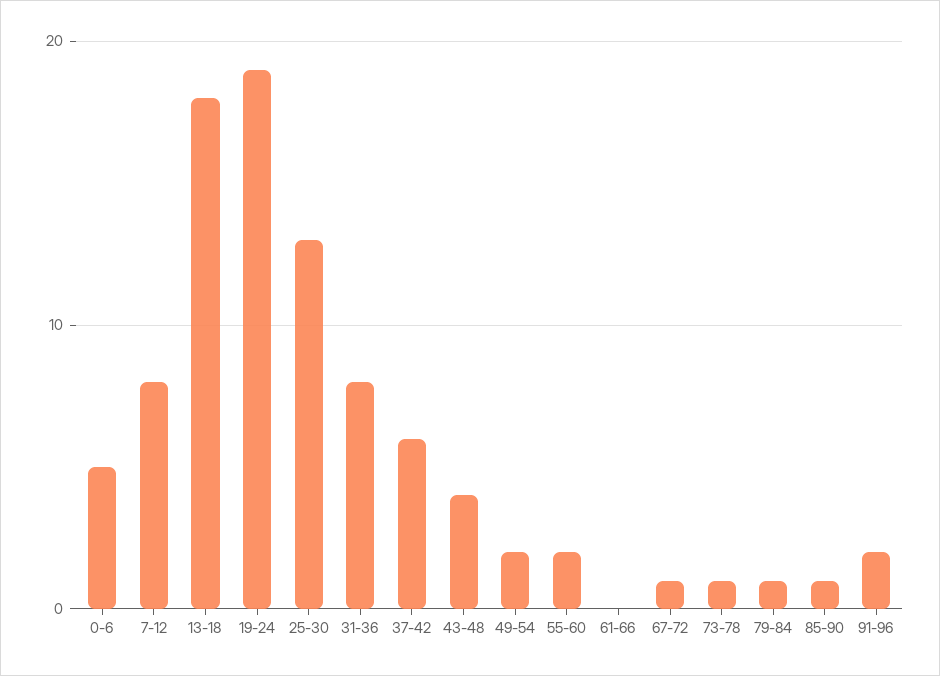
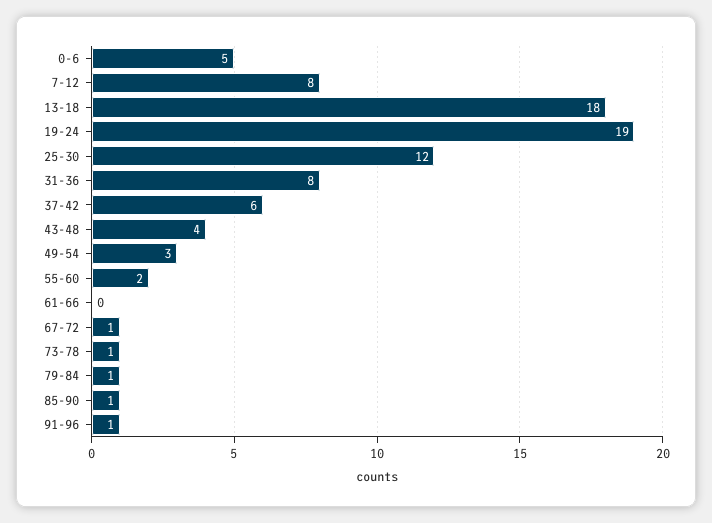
25-30: 13 -> 12
49-54: 2 -> 3
91-96: 2 -> 1

